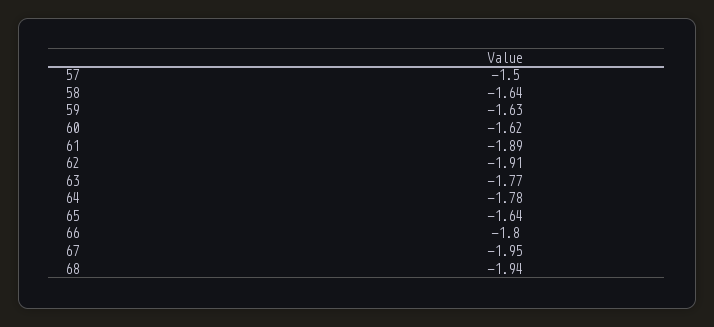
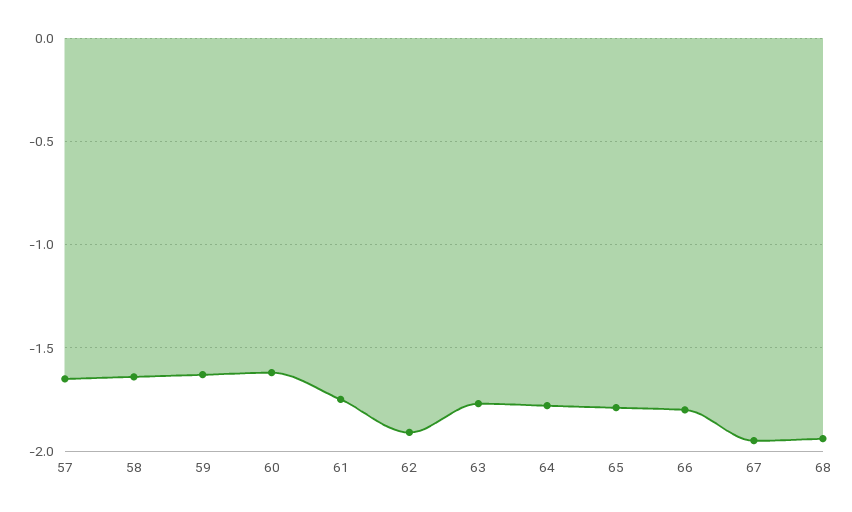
57: -1.5 -> -1.65
61: -1.89 -> -1.75
65: -1.64 -> -1.8

